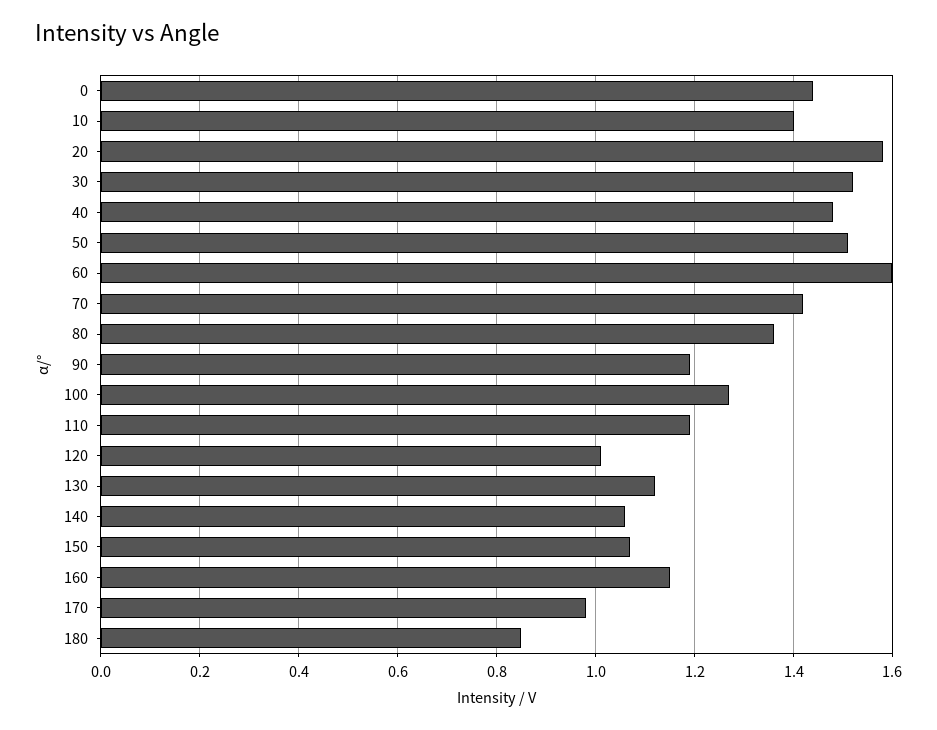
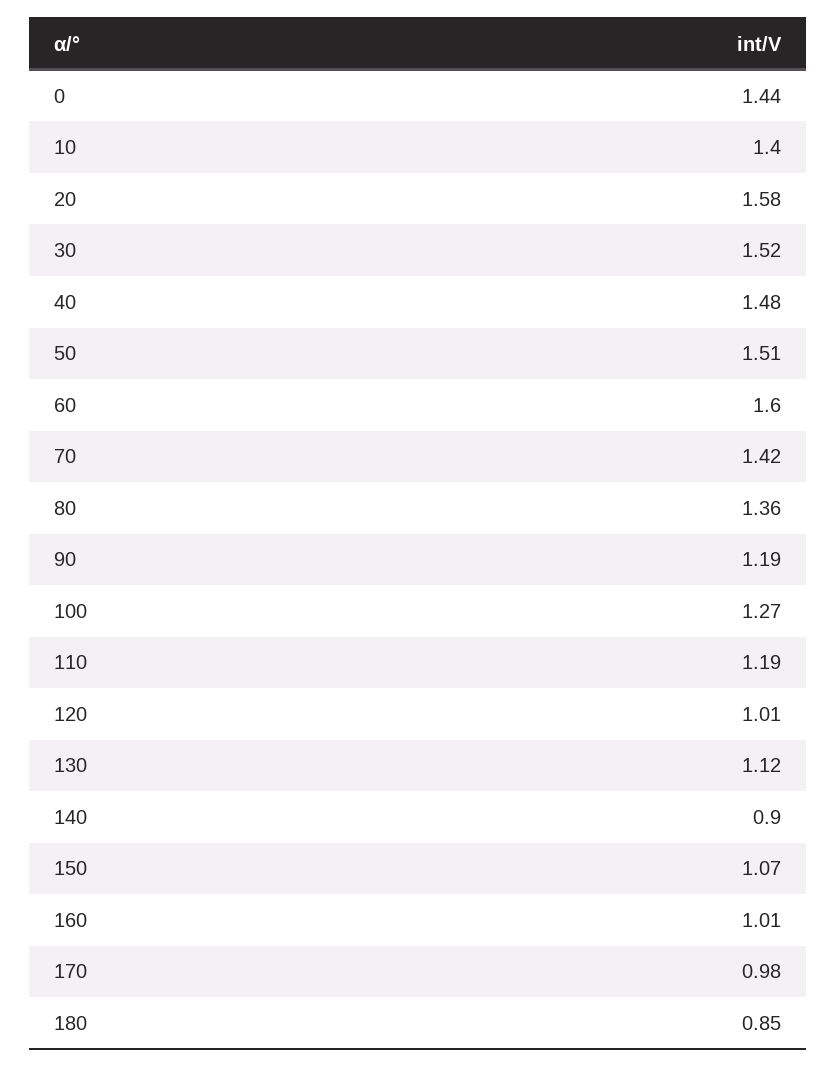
140: 1.05 -> 0.9
160: 1.15 -> 1.01

